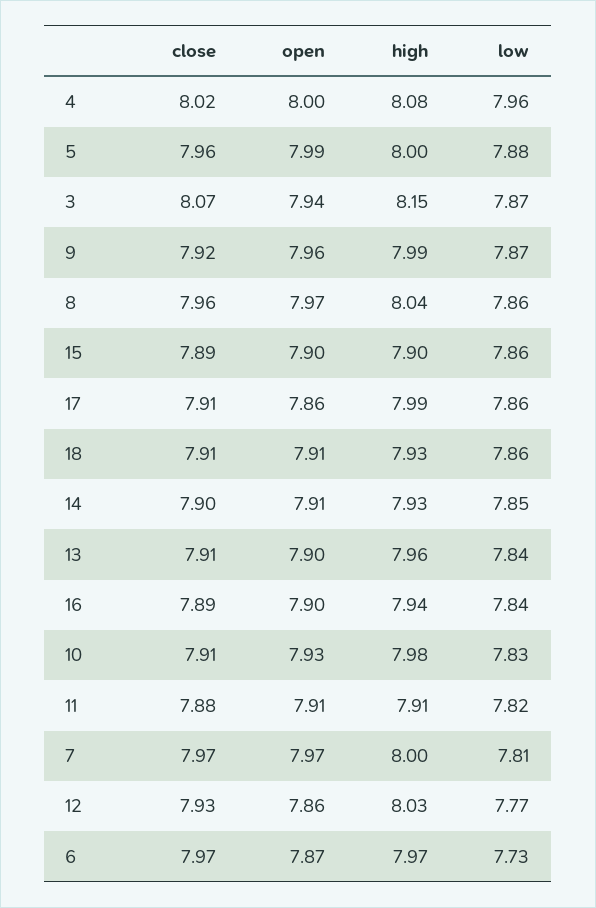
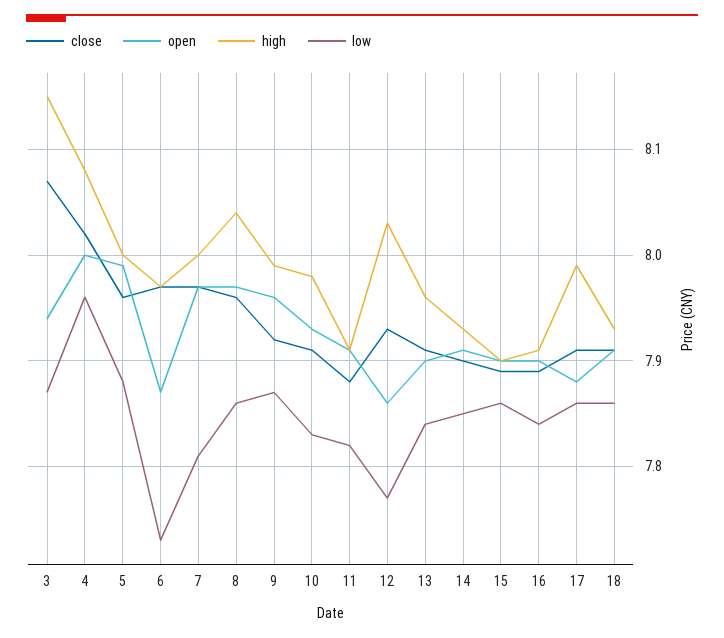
open, 17: 7.86 -> 7.88
high, 16: 7.94 -> 7.91

